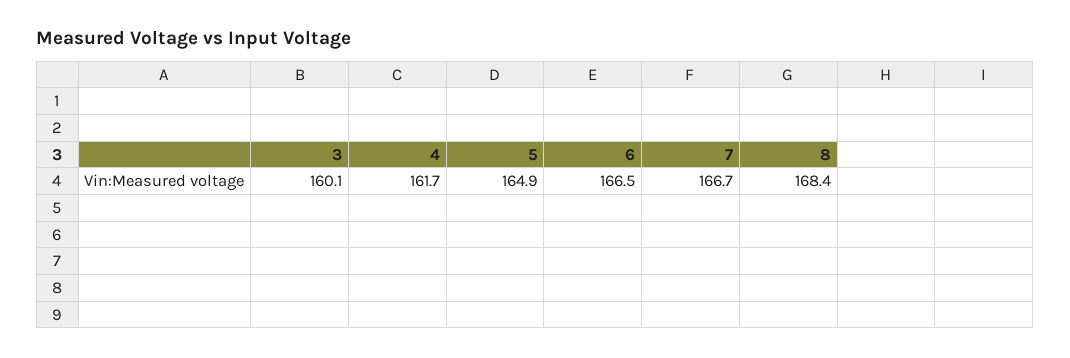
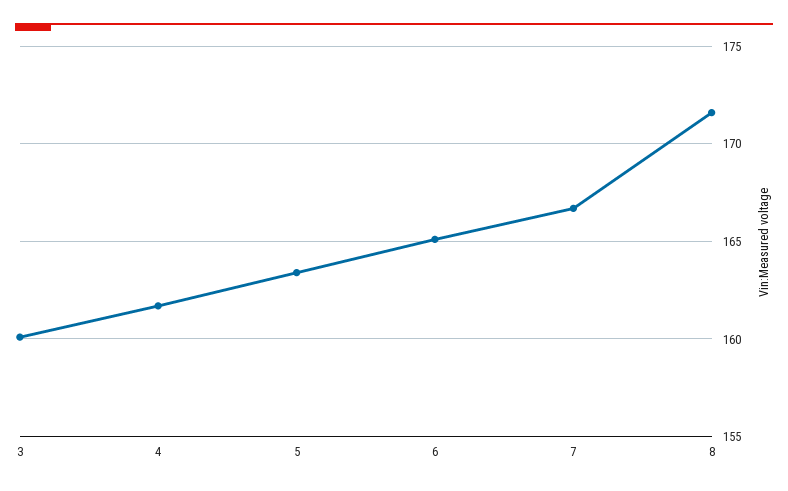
5: 164.9 -> 163.5
6: 166.5 -> 165
8: 168.4 -> 171.5

